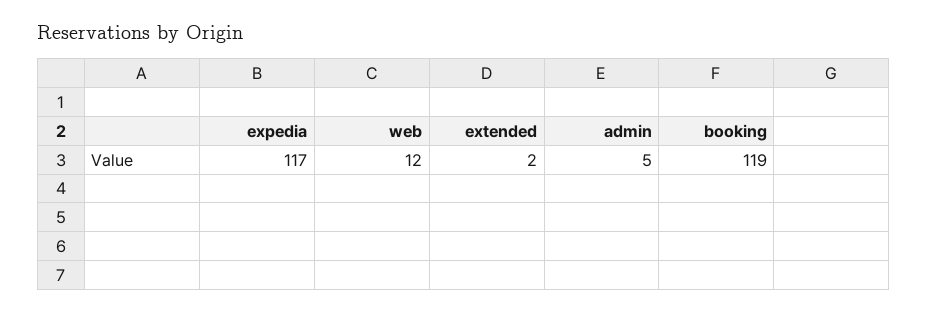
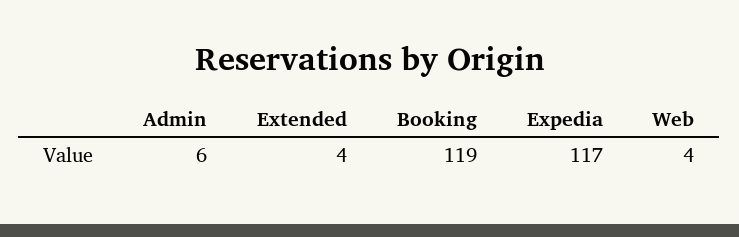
web: 12 -> 4
extended: 2 -> 4
admin: 5 -> 6

